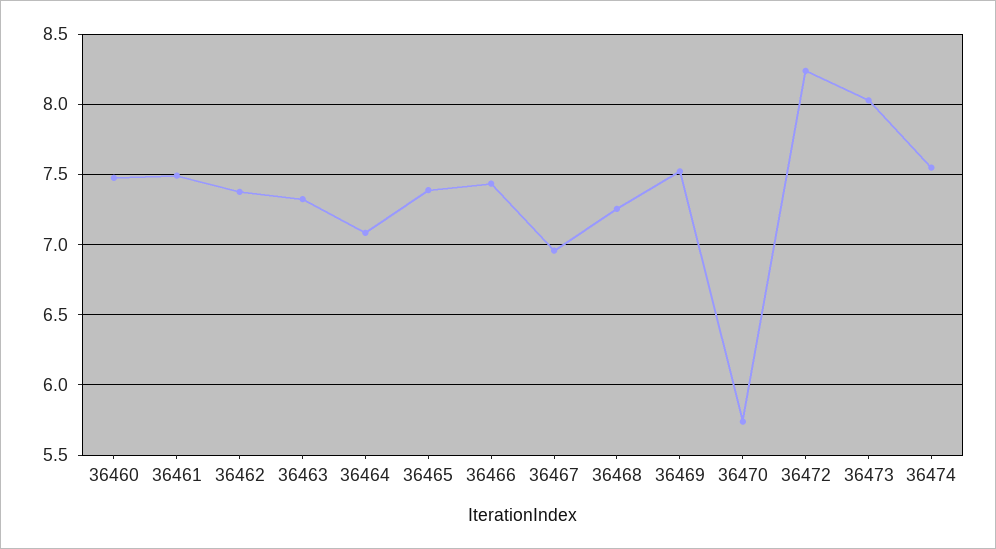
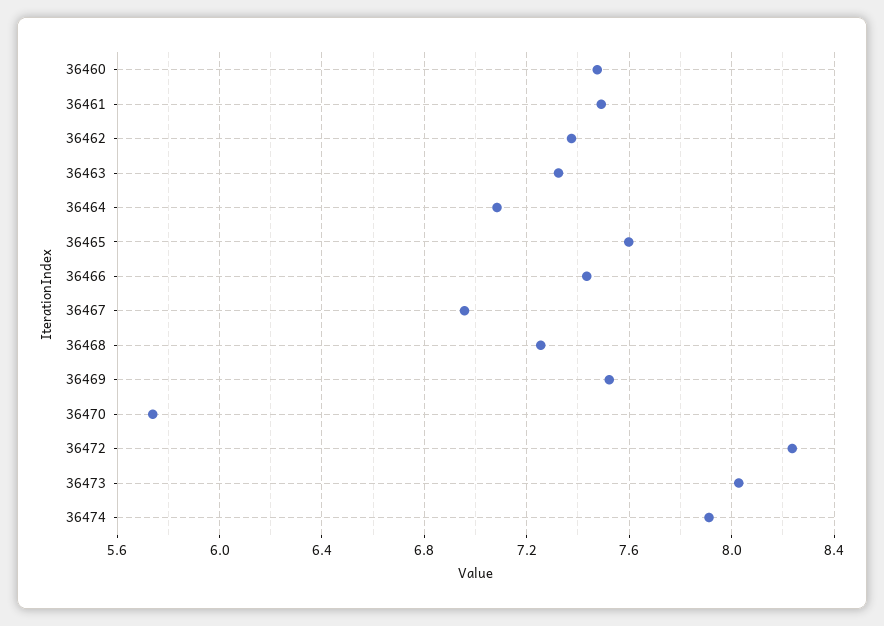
36465: 7.4 -> 7.6
36474: 7.55 -> 7.9

